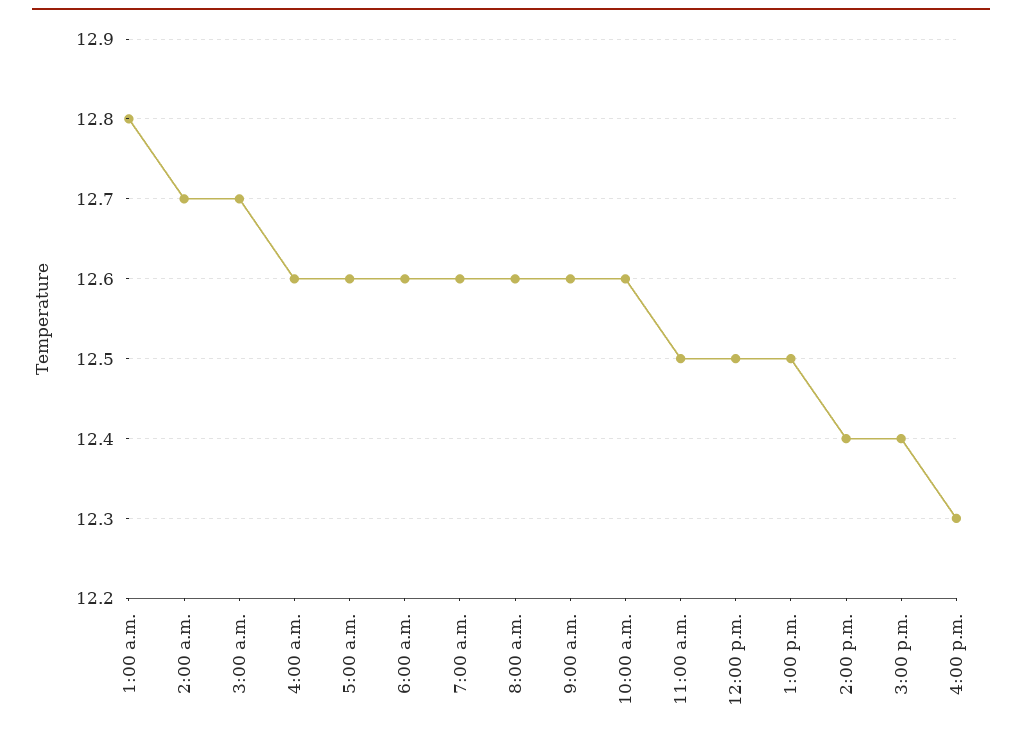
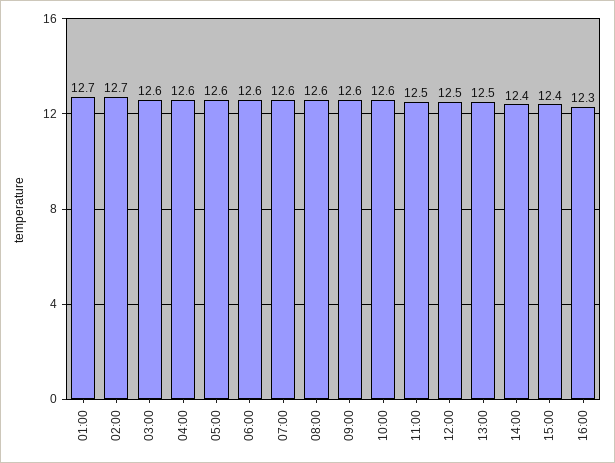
1:00 a.m.: 12.8 -> 12.7
3:00 a.m.: 12.7 -> 12.6

